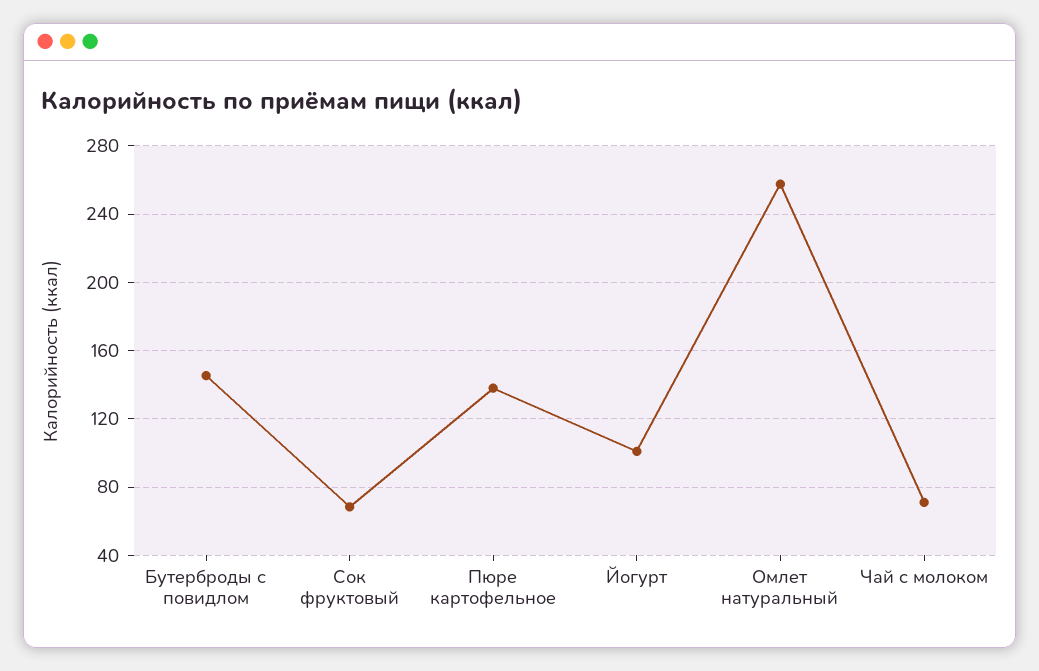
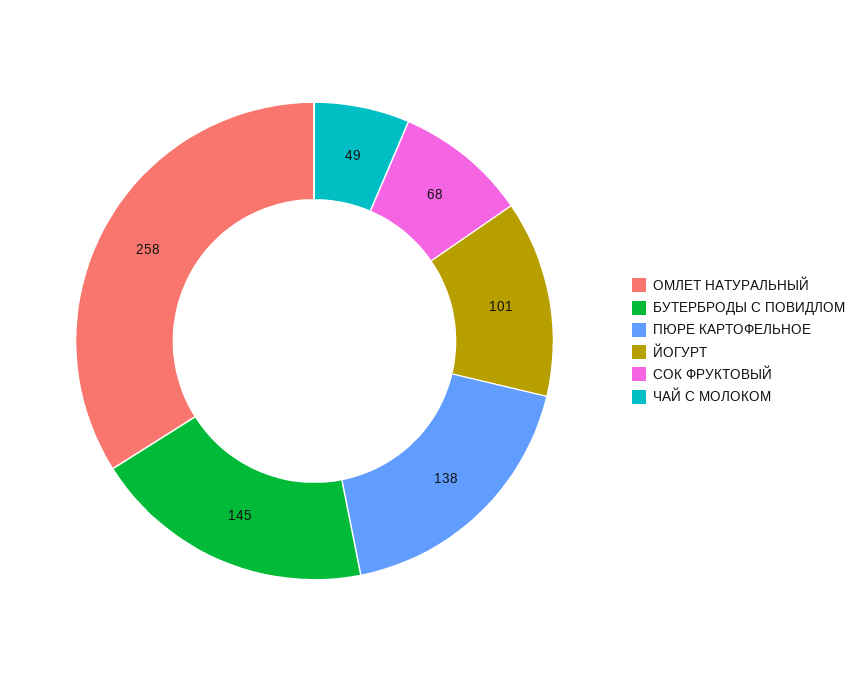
Чай с молоком: 70 -> 49

